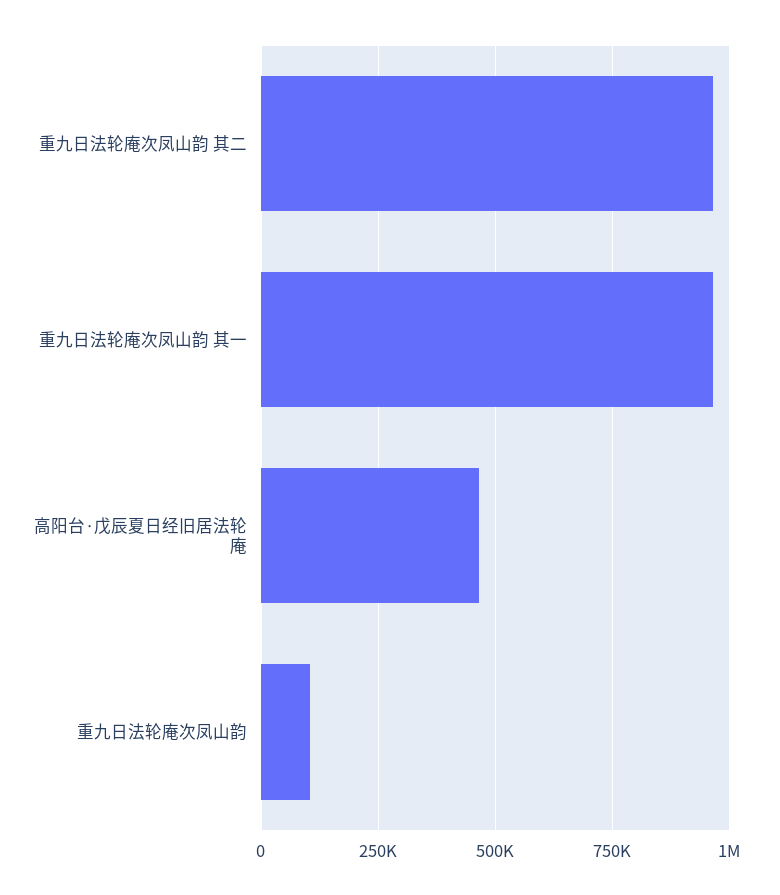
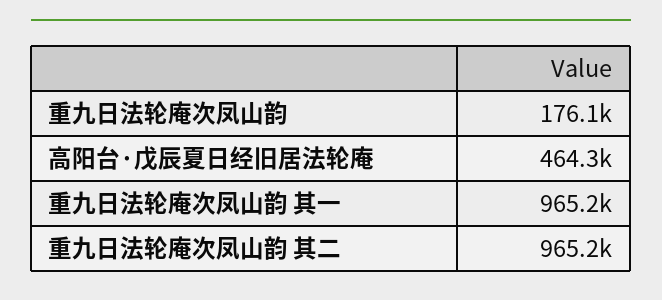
重九日法轮庵次凤山韵: 100000 -> 176100

